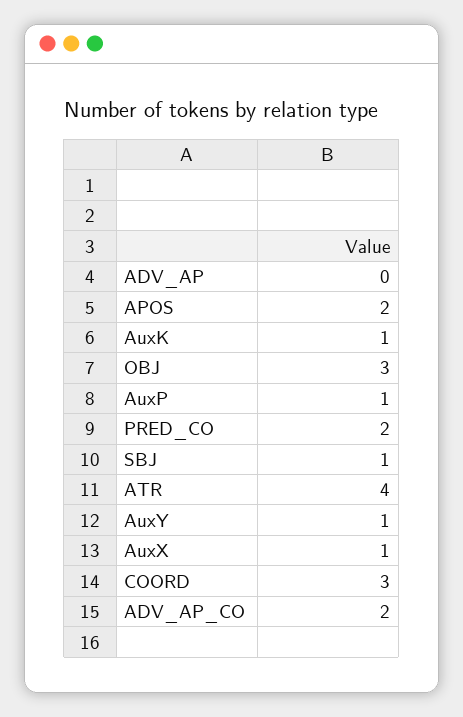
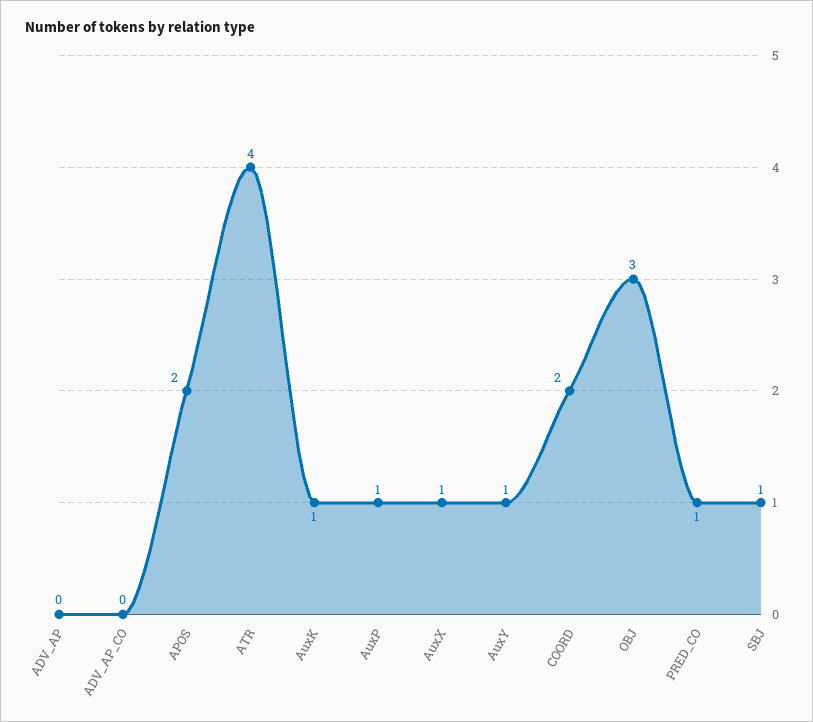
PRED_CO: 2 -> 1
COORD: 3 -> 2
ADV_AP_CO: 2 -> 0

